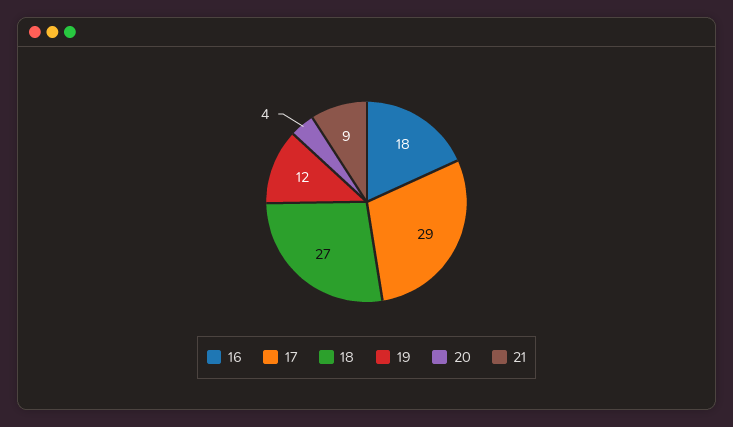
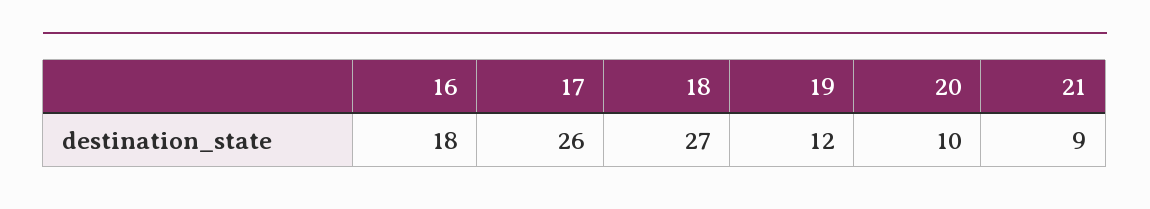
17: 29 -> 26
20: 4 -> 10

